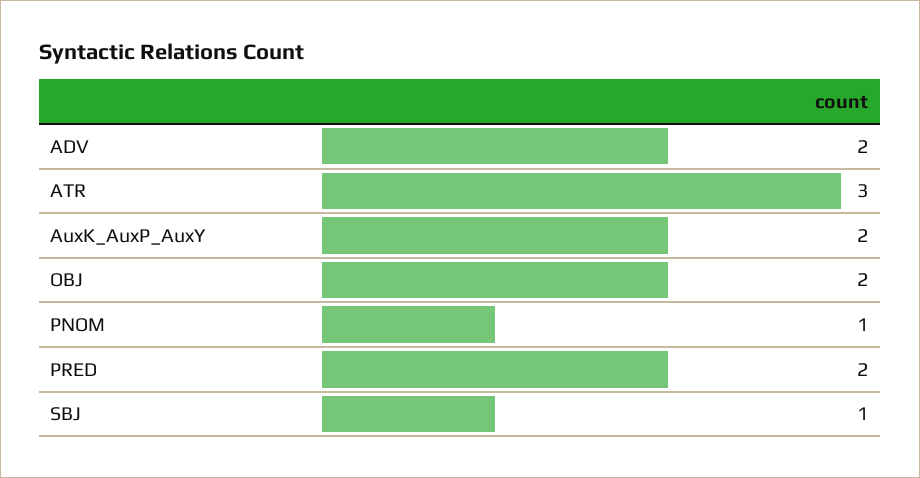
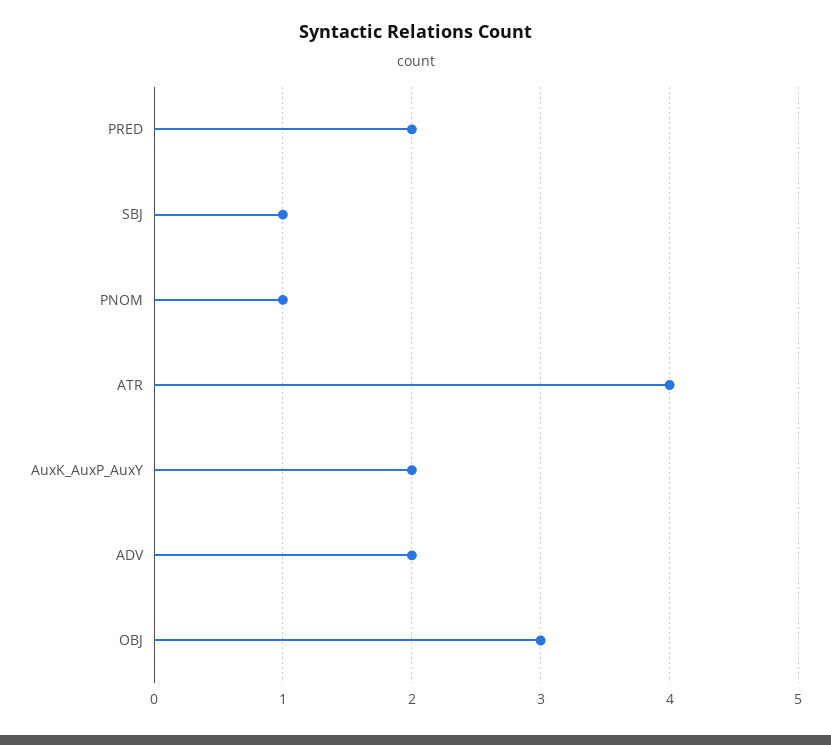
ATR: 3 -> 4
OBJ: 2 -> 3

